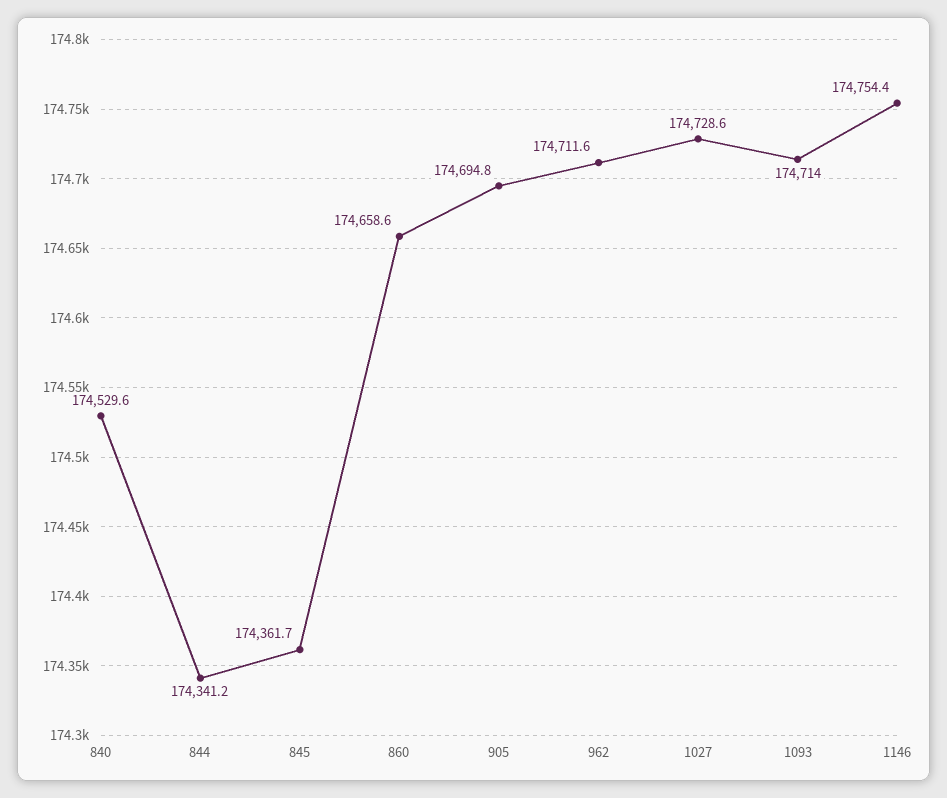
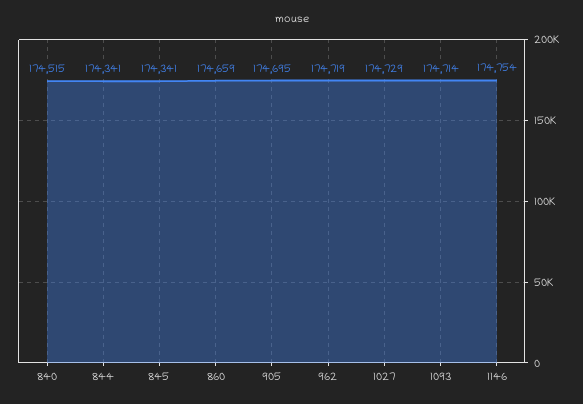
840: 174529.6 -> 174515
845: 174361.7 -> 174341
962: 174711.6 -> 174719

